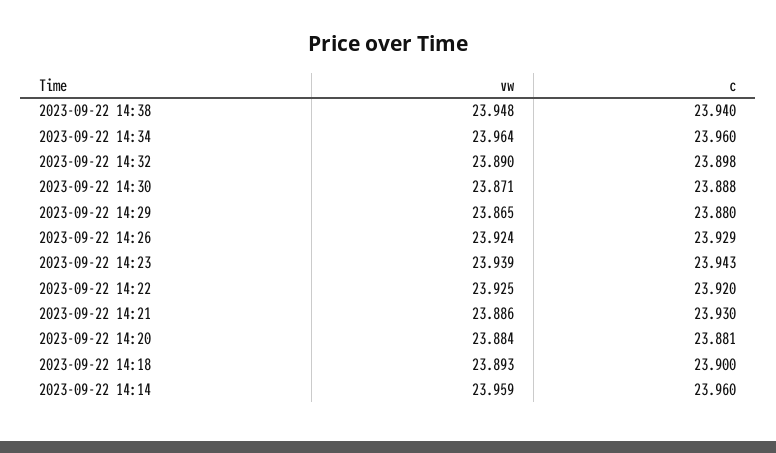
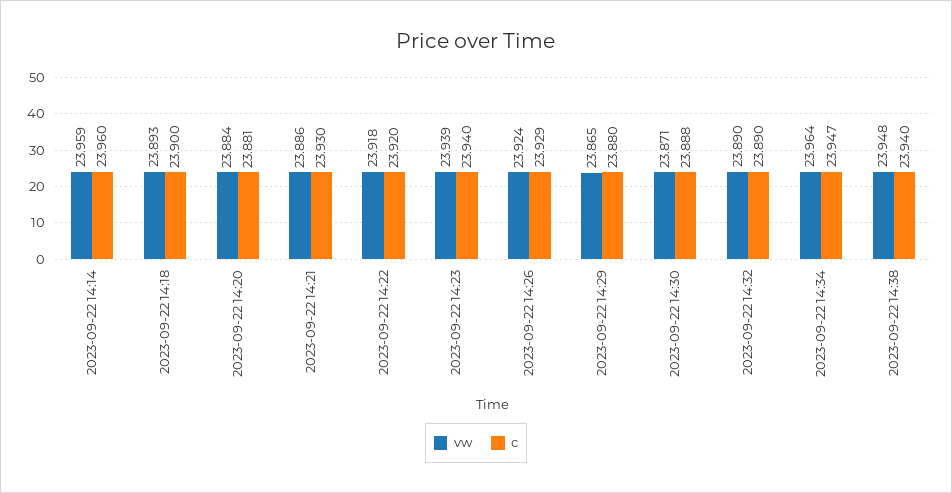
c, 2023-09-22 14:34: 23.96 -> 23.947
c, 2023-09-22 14:32: 23.898 -> 23.89
c, 2023-09-22 14:23: 23.943 -> 23.94
vw, 2023-09-22 14:22: 23.925 -> 23.918

